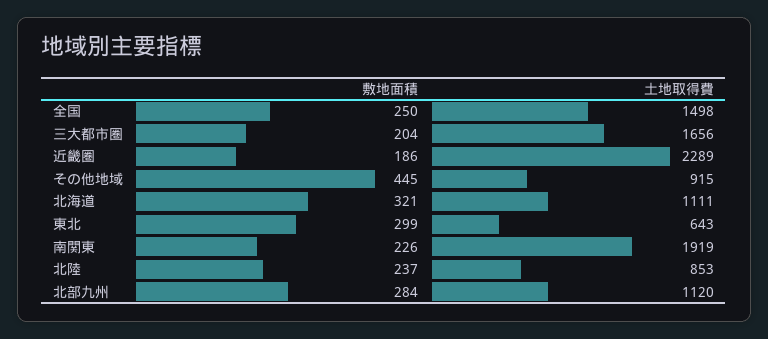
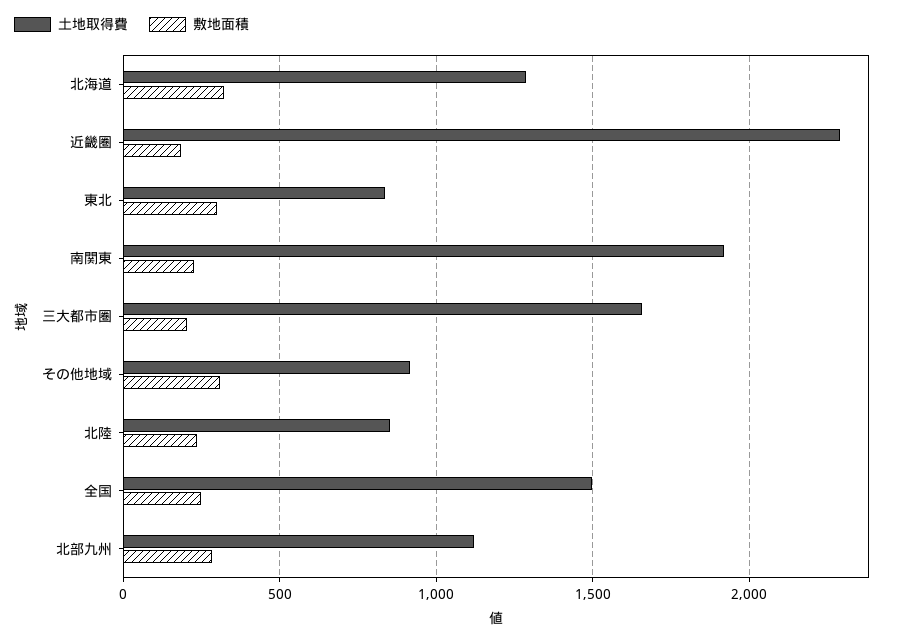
敷地面積, その他地域: 445 -> 300
土地取得費, 北海道: 1111 -> 1300
土地取得費, 東北: 643 -> 850

